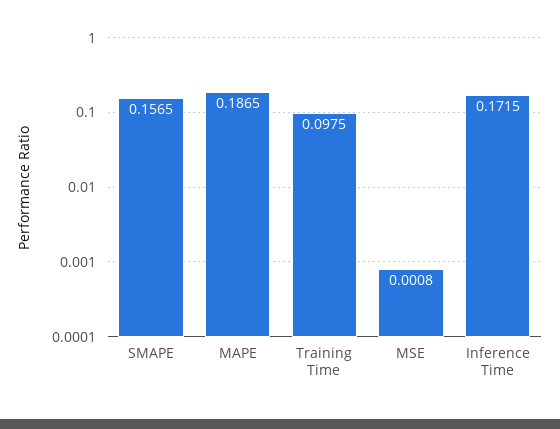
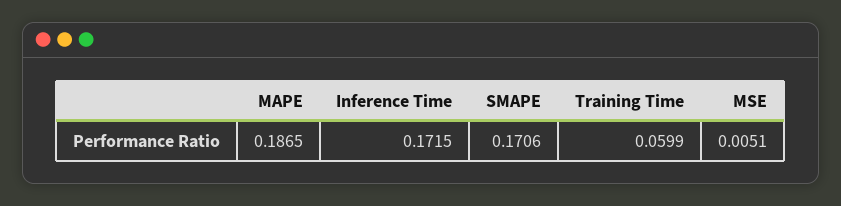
SMAPE: 0.1565 -> 0.1706
Training Time: 0.0975 -> 0.0599
MSE: 0.0008 -> 0.0051

